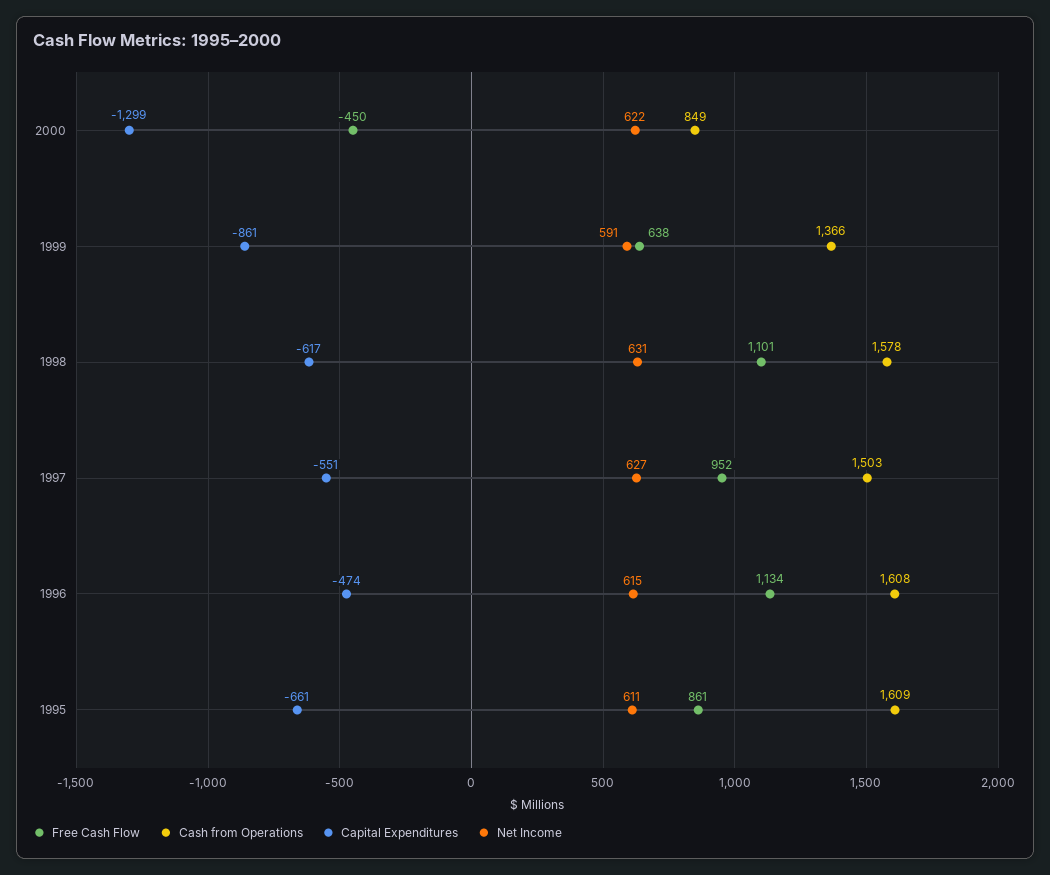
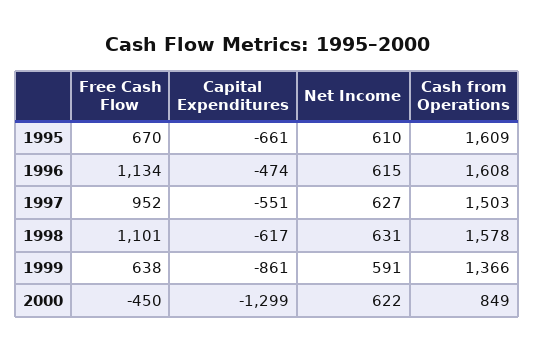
Free Cash Flow, 1995: 861 -> 670
Net Income, 1995: 611 -> 610

